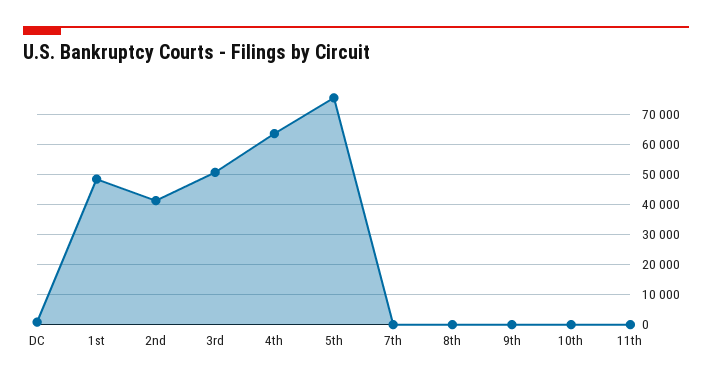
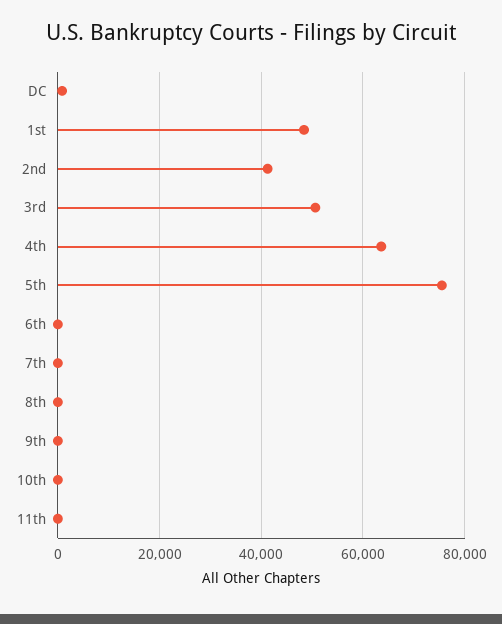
6th: none -> 0

